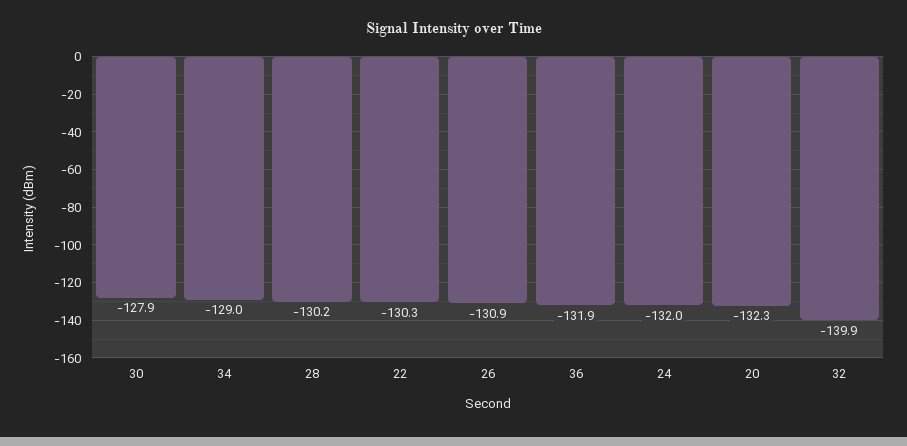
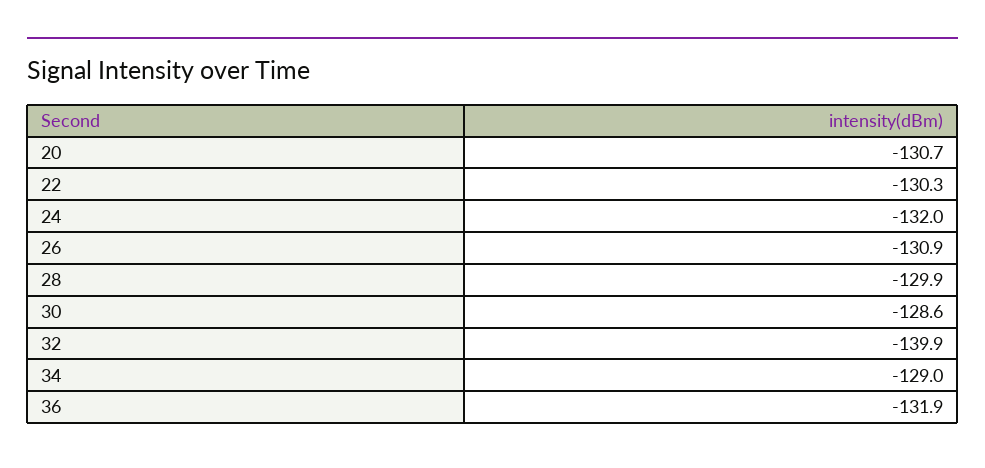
30: -127.9 -> -128.6
28: -130.2 -> -129.9
20: -132.3 -> -130.7

